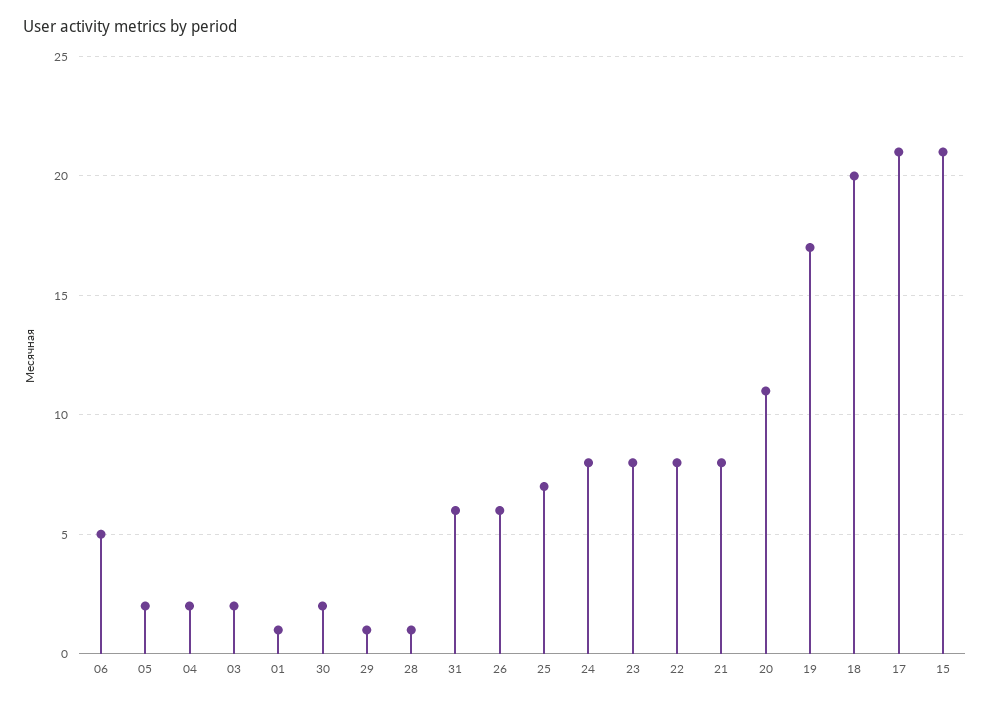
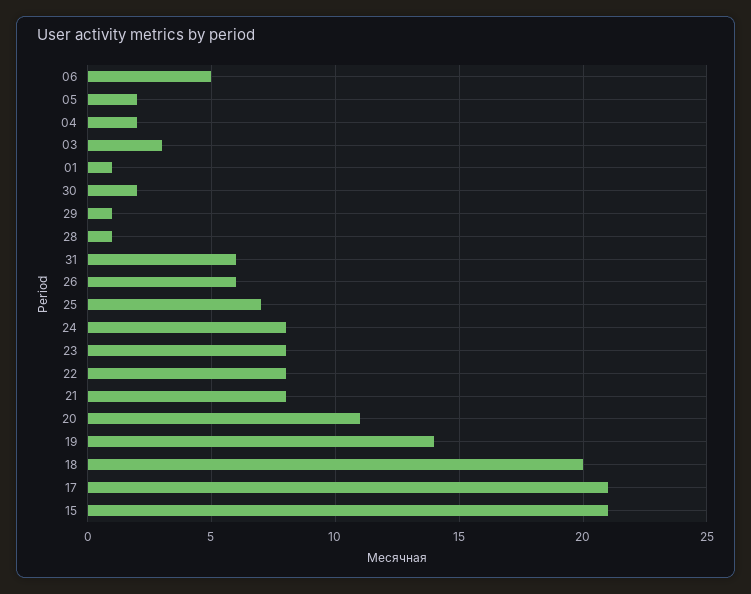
03: 2 -> 3
19: 17 -> 14

